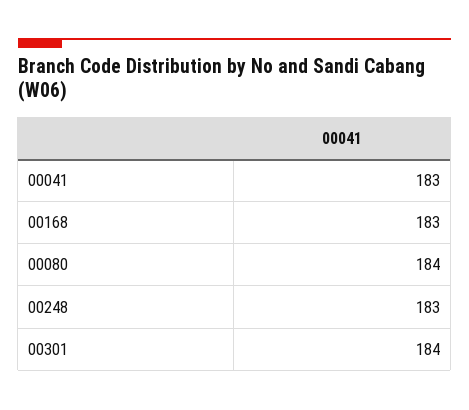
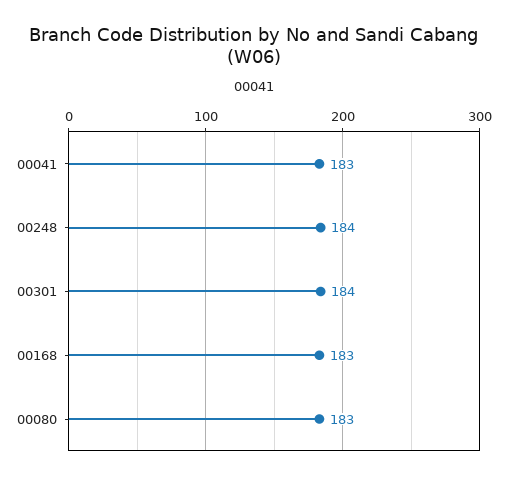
00080: 184 -> 183
00248: 183 -> 184

